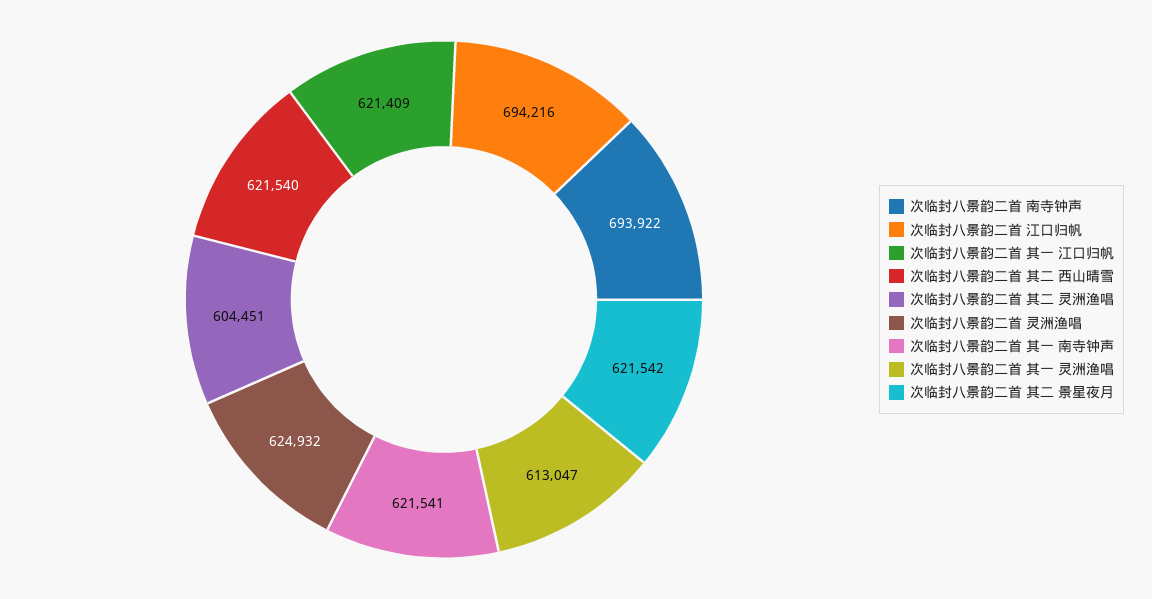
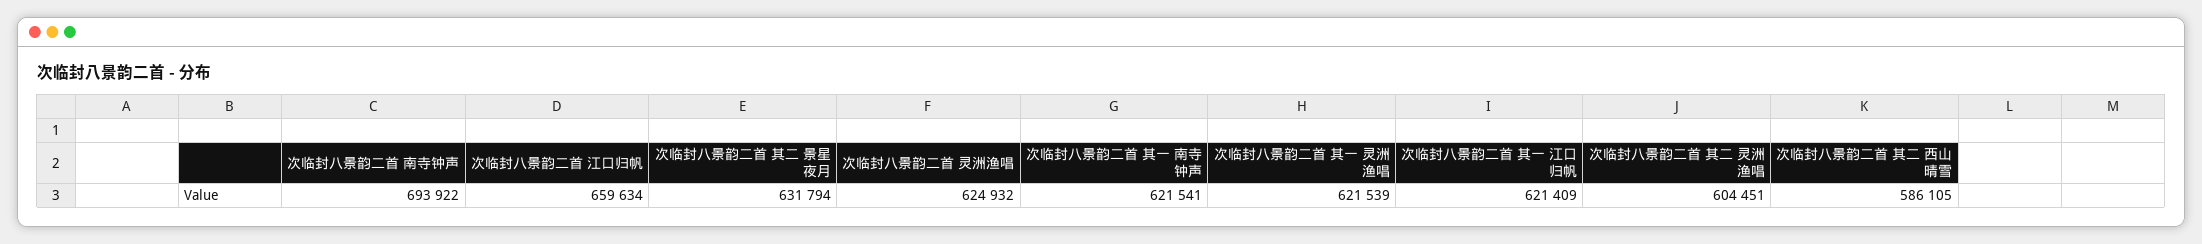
次临封八景韵二首 江口归帆: 694216 -> 659634
次临封八景韵二首 其二 西山晴雪: 621540 -> 586105
次临封八景韵二首 其一 灵洲渔唱: 613047 -> 621539
次临封八景韵二首 其二 景星夜月: 621542 -> 631794

